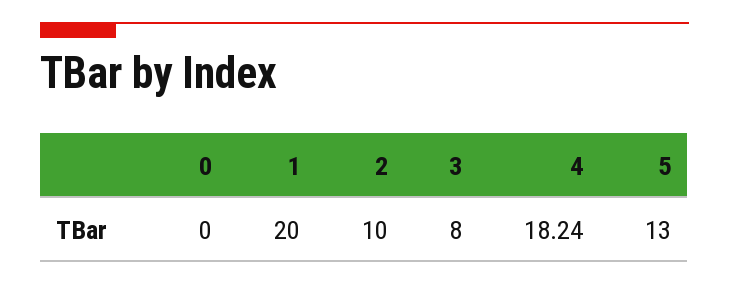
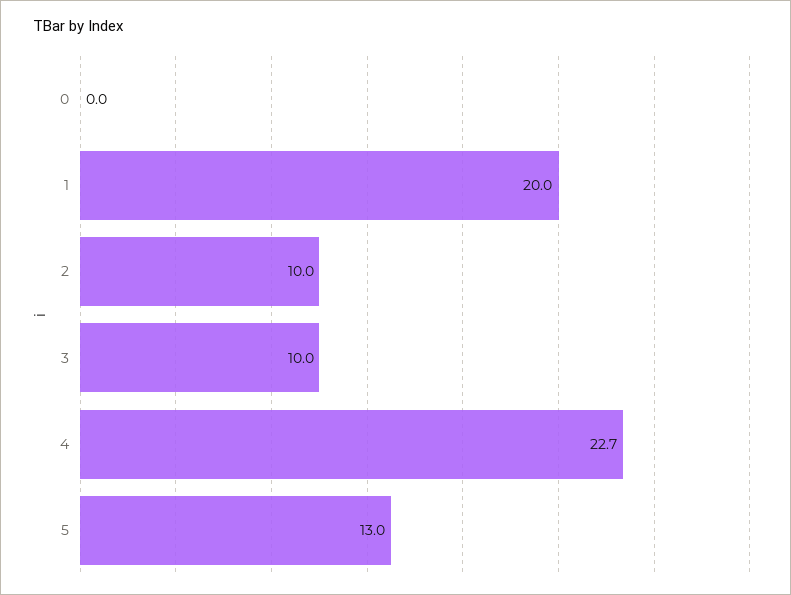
3: 8 -> 10
4: 18.24 -> 22.7

